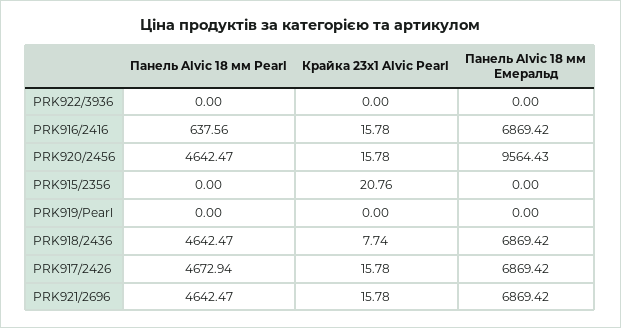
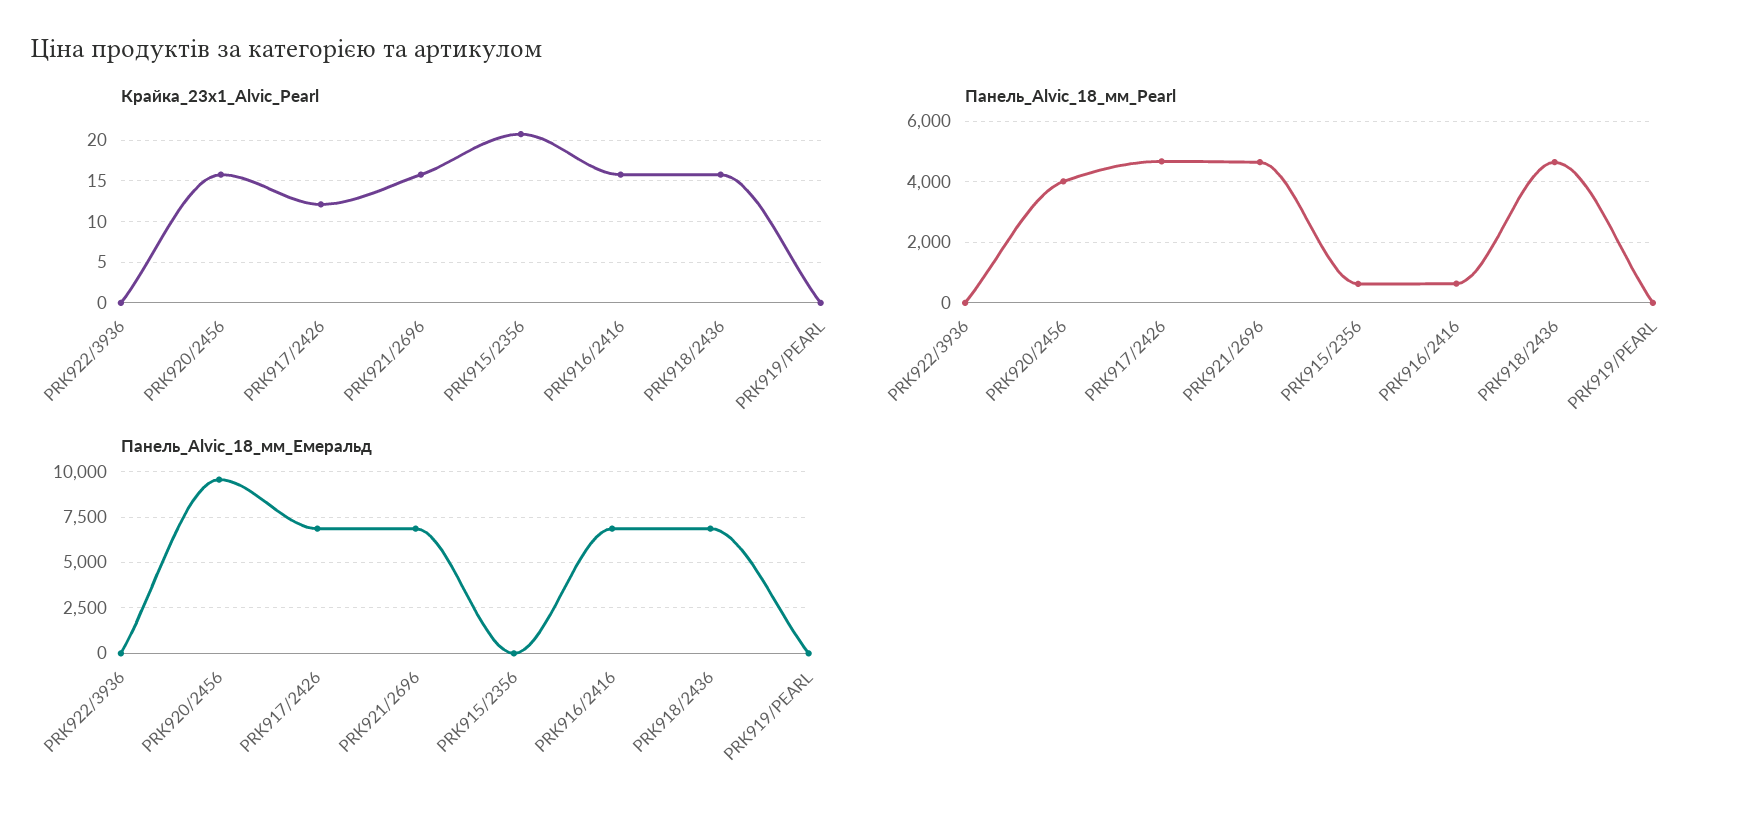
Панель Alvic 18 мм Pearl, PRK920/2456: 4642.47 -> 4000
Панель Alvic 18 мм Pearl, PRK915/2356: 0 -> 600
Крайка 23x1 Alvic Pearl, PRK918/2436: 7.74 -> 16
Крайка 23x1 Alvic Pearl, PRK917/2426: 15.78 -> 12

